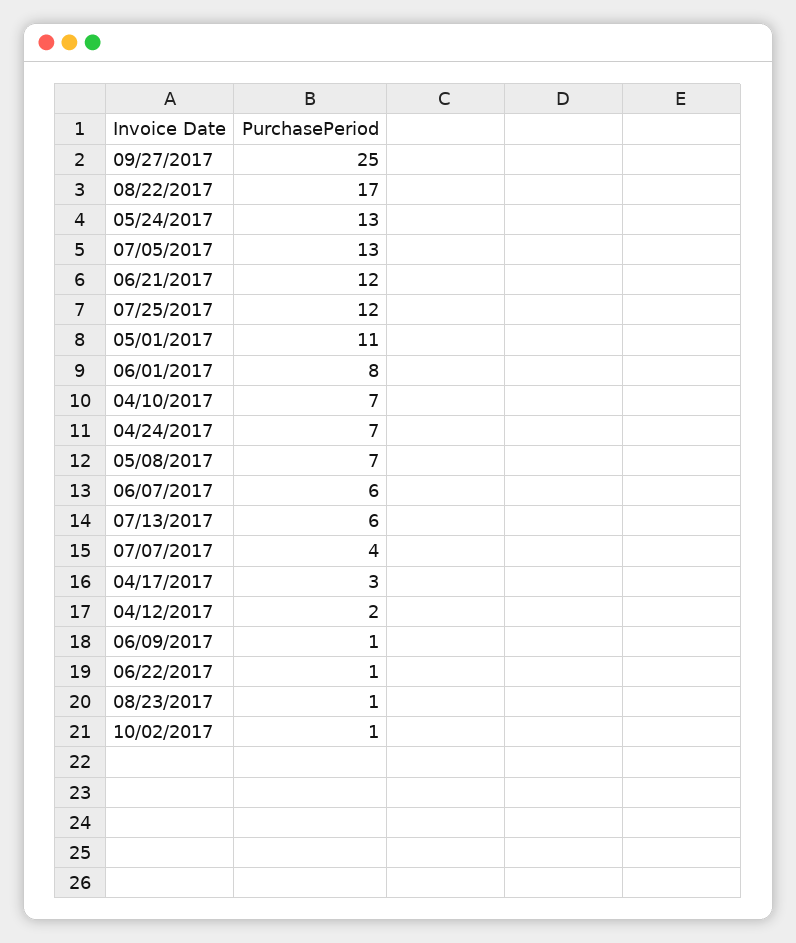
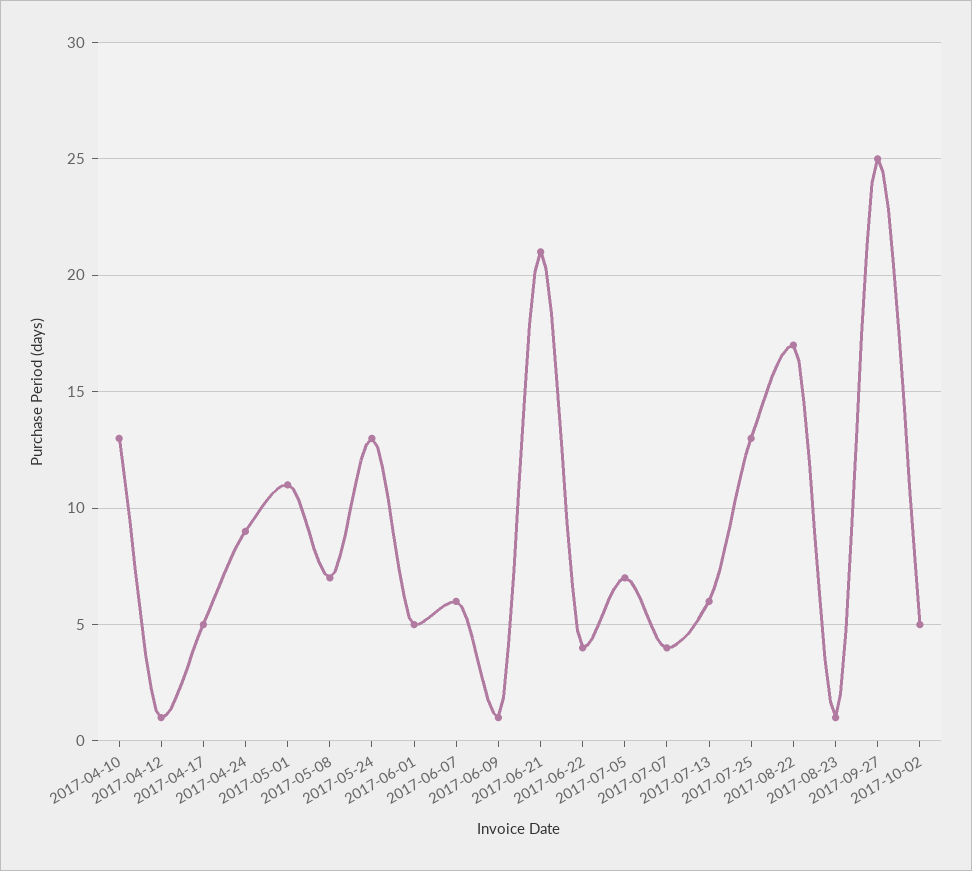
07/05/2017: 13 -> 7
06/21/2017: 12 -> 21
07/25/2017: 12 -> 13
06/01/2017: 8 -> 5
04/10/2017: 7 -> 13
04/24/2017: 7 -> 9
04/17/2017: 3 -> 5
04/12/2017: 2 -> 1
06/22/2017: 1 -> 4
10/02/2017: 1 -> 5

